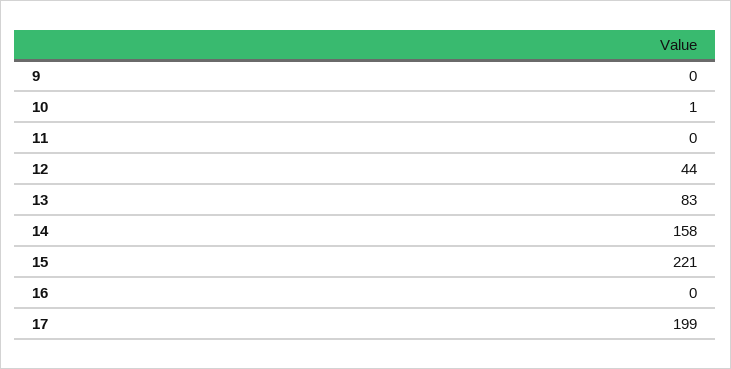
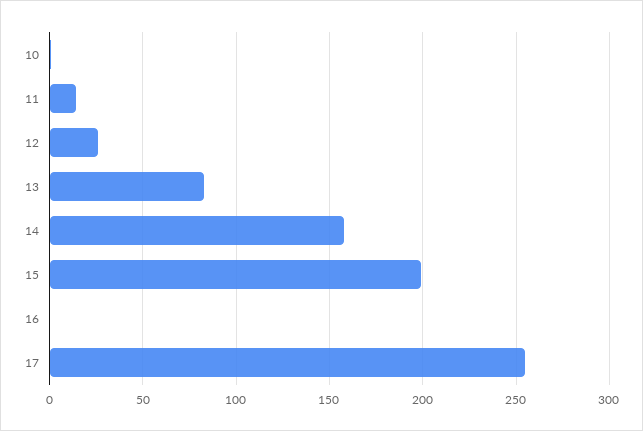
9: 0 -> none
11: 0 -> 15
12: 44 -> 25
15: 221 -> 200
17: 199 -> 255

